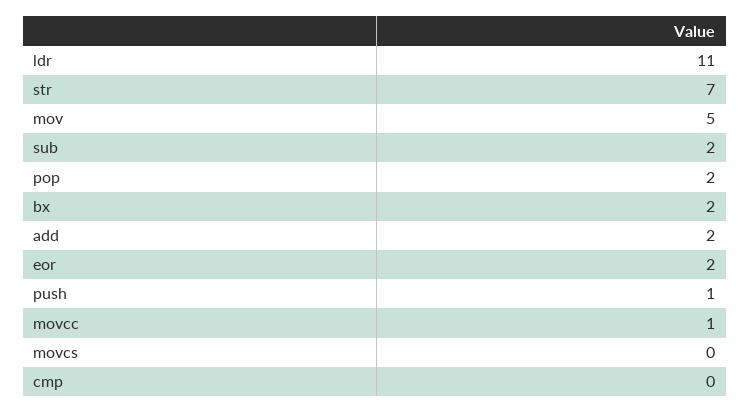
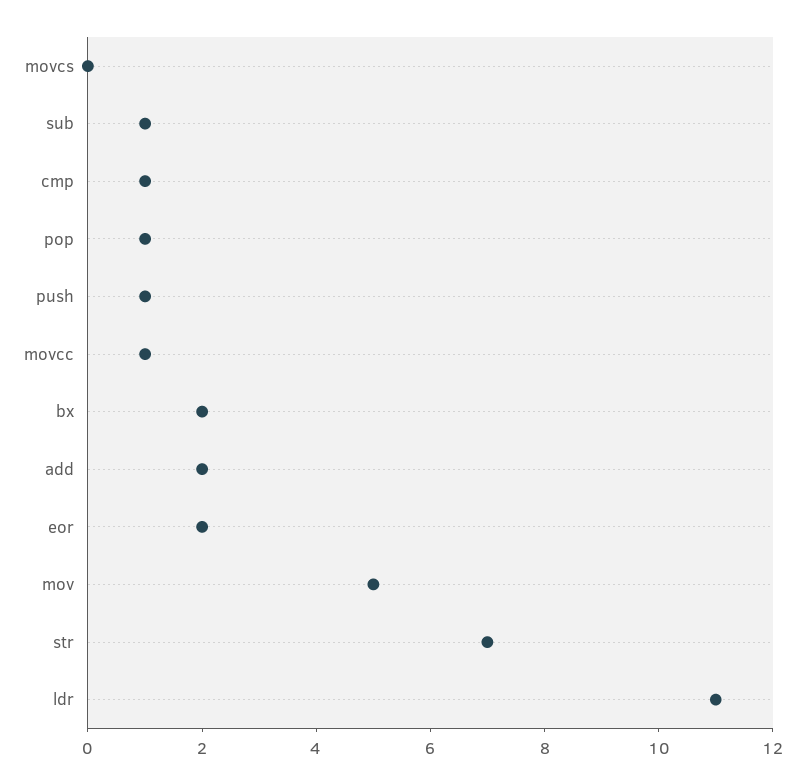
sub: 2 -> 1
pop: 2 -> 1
cmp: 0 -> 1

